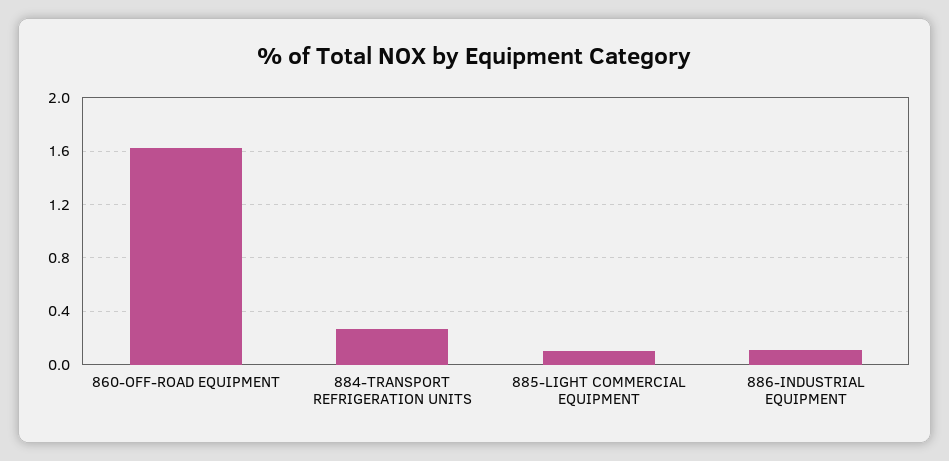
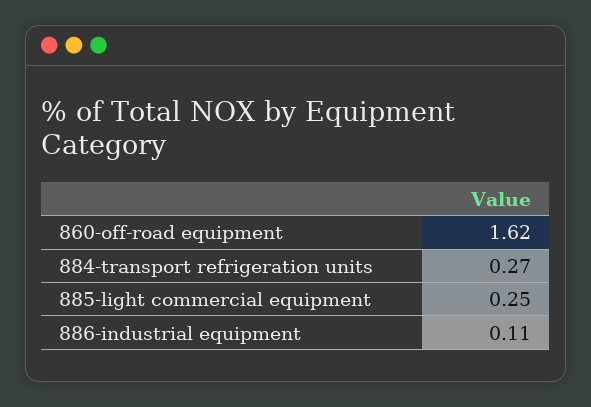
885-LIGHT COMMERCIAL EQUIPMENT: 0.1 -> 0.25

